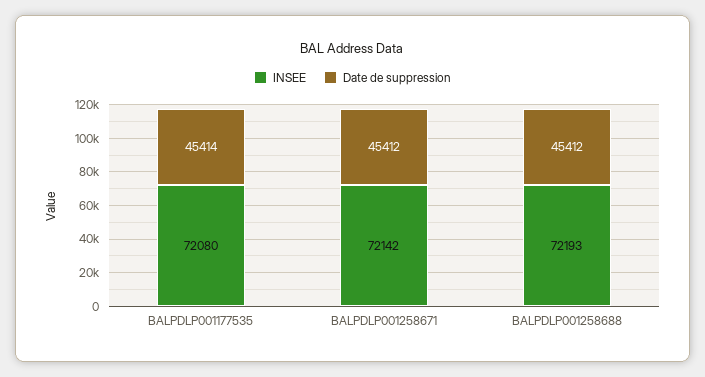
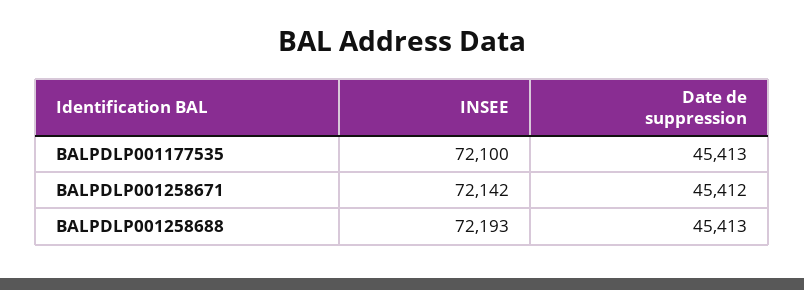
INSEE, BALPDLP001177535: 72080 -> 72100
Date de suppression, BALPDLP001177535: 45414 -> 45413
Date de suppression, BALPDLP001258688: 45412 -> 45413

